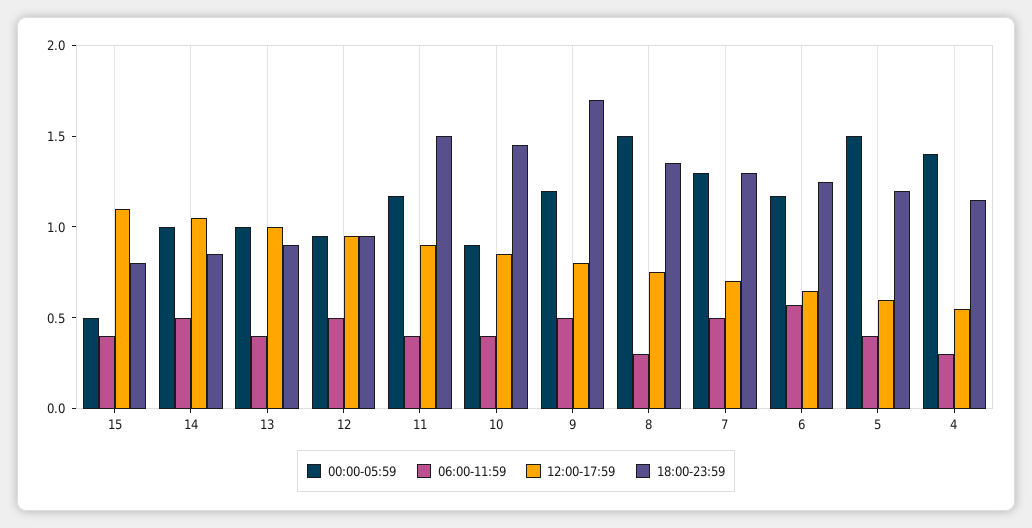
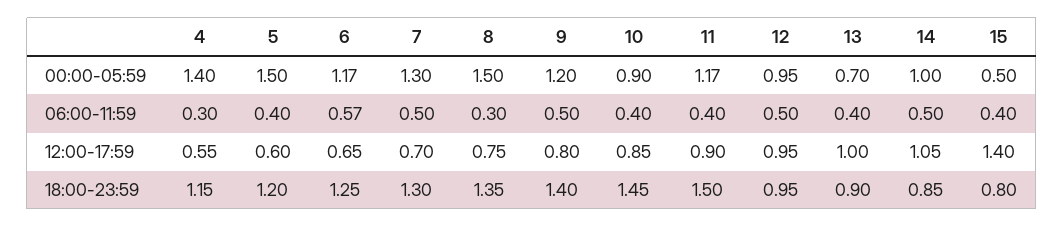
12:00-17:59, 15: 1.1 -> 1.4
00:00-05:59, 13: 1 -> 0.7
18:00-23:59, 9: 1.7 -> 1.4

